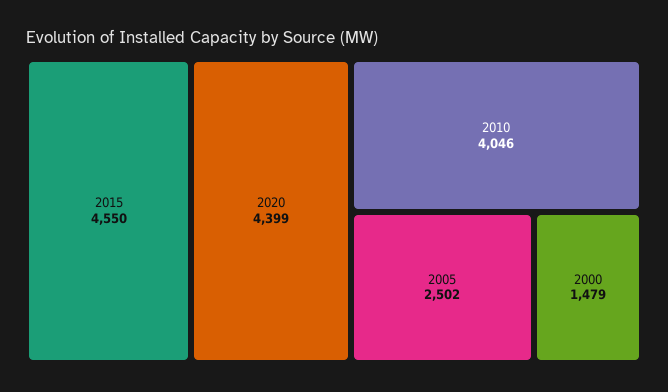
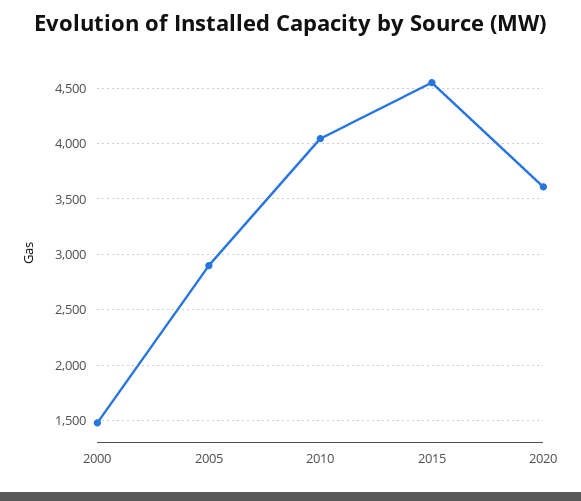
2020: 4399 -> 3600
2005: 2502 -> 2900

